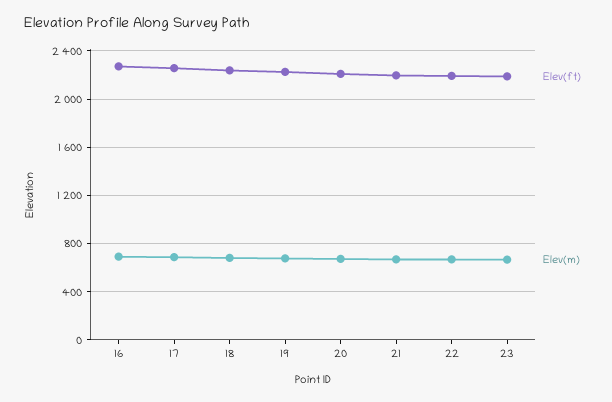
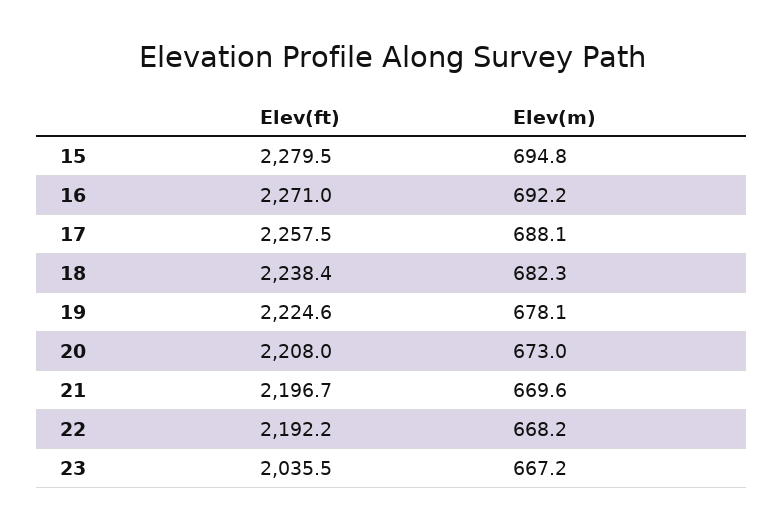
Elev(ft), 23: 2200 -> 2035.5
Elev(ft), 15: none -> 2279.5
Elev(m), 15: none -> 694.8

